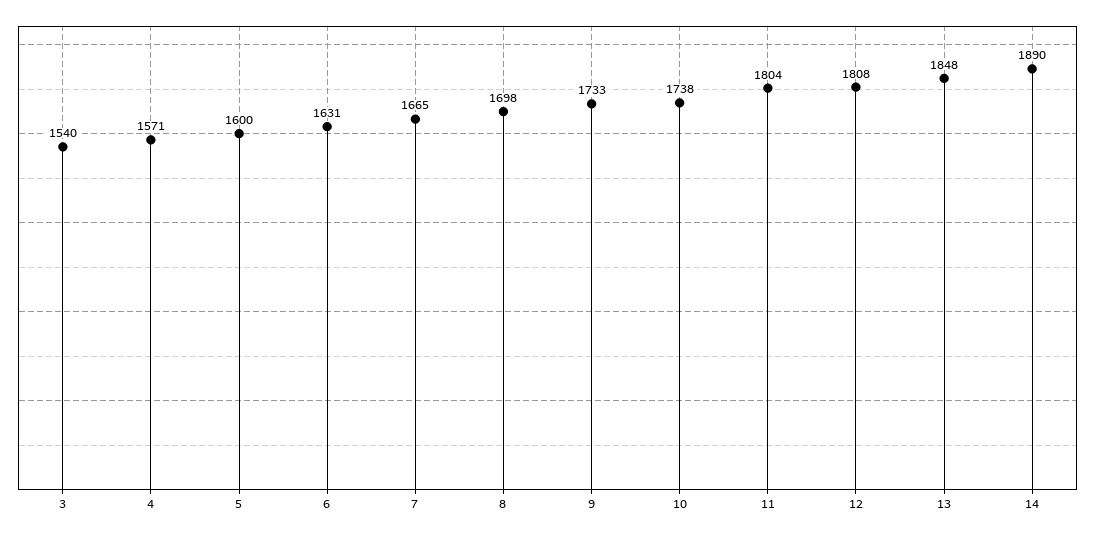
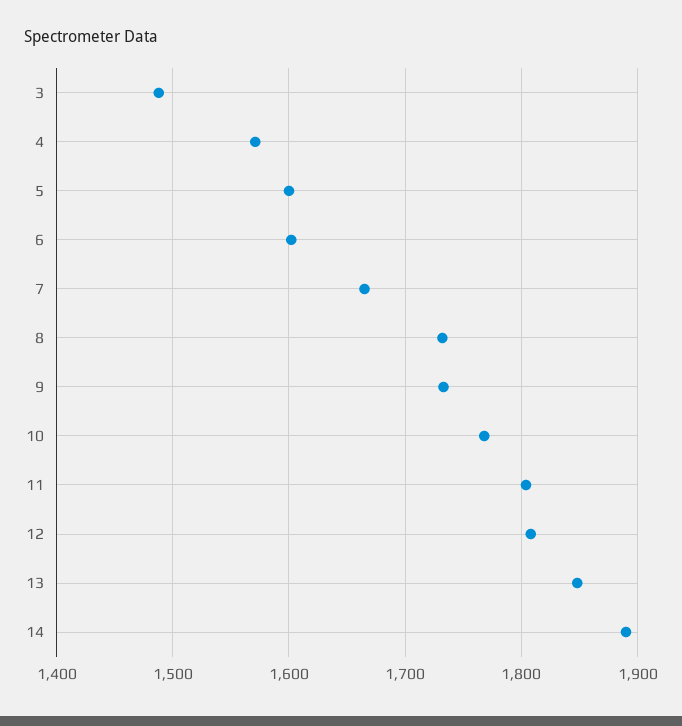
3: 1540 -> 1490
6: 1631 -> 1600
8: 1698 -> 1730
10: 1738 -> 1770

